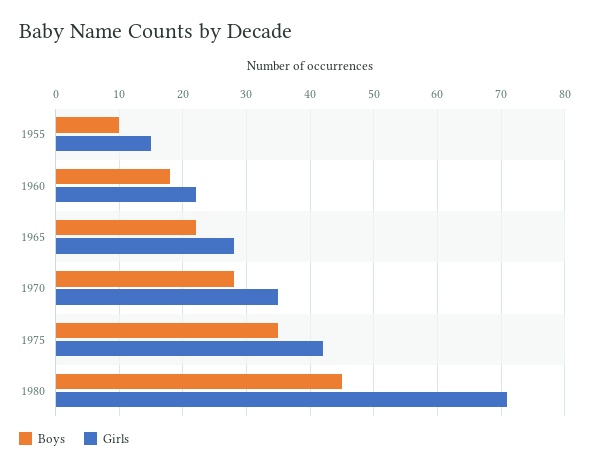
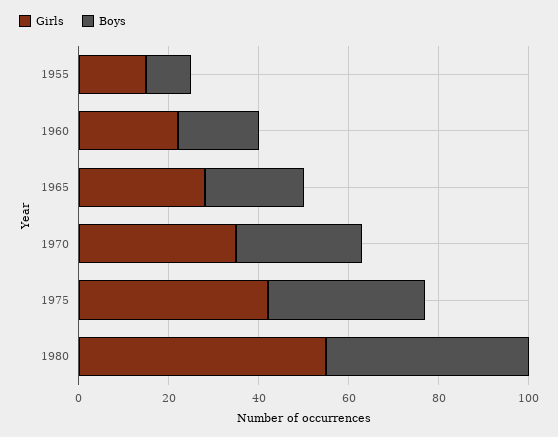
Girls, 1980: 71 -> 55

